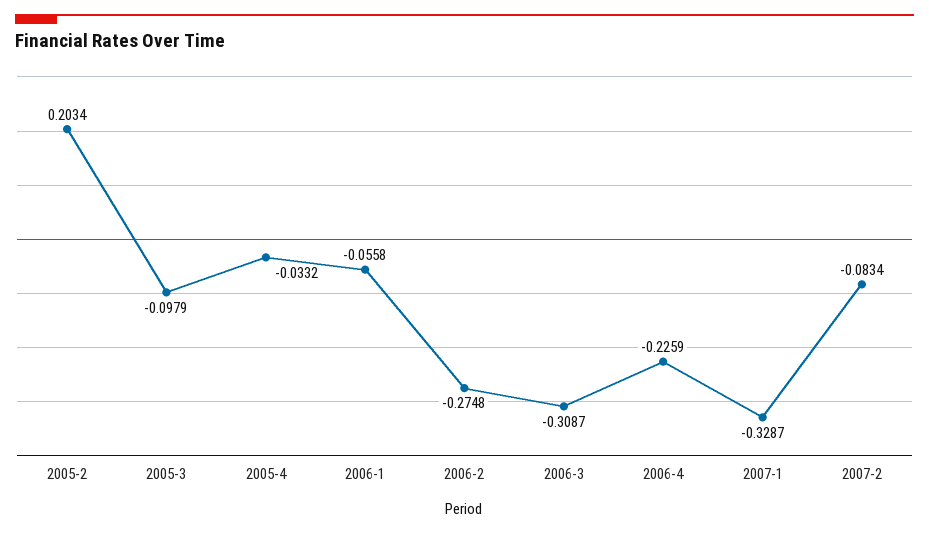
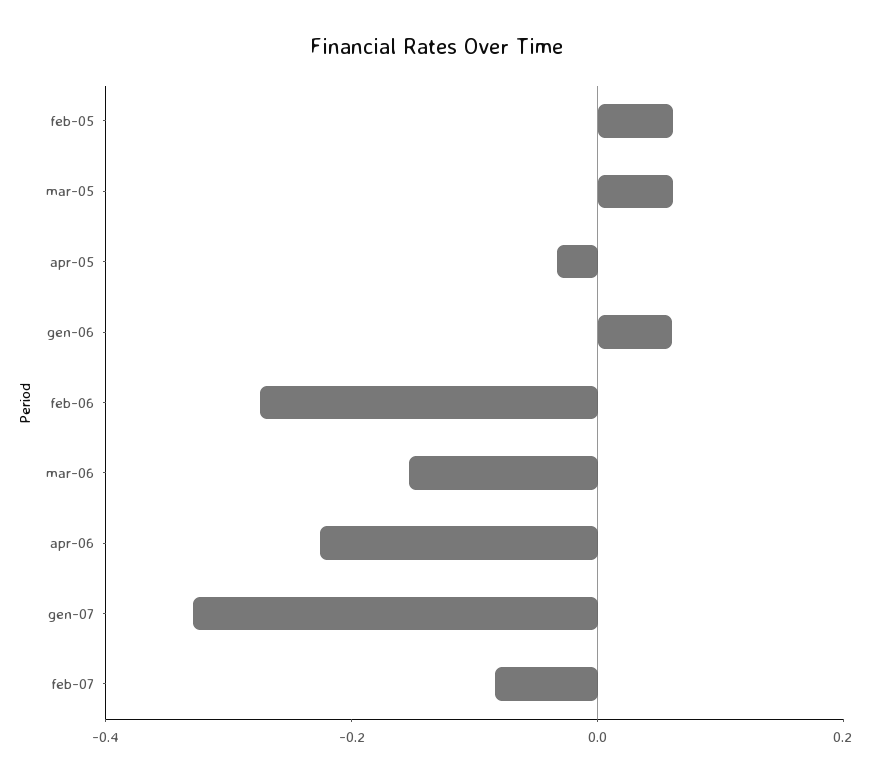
2005-2: 0.2034 -> 0.05
2005-3: -0.0979 -> 0.05
2006-1: -0.0558 -> 0.05
2006-3: -0.3087 -> -0.15

